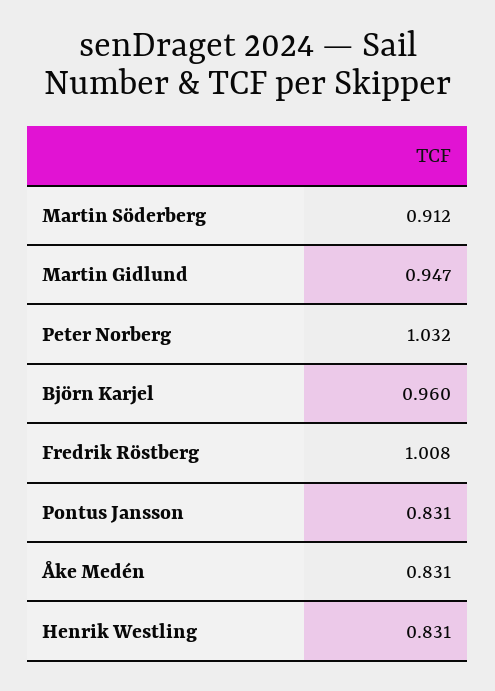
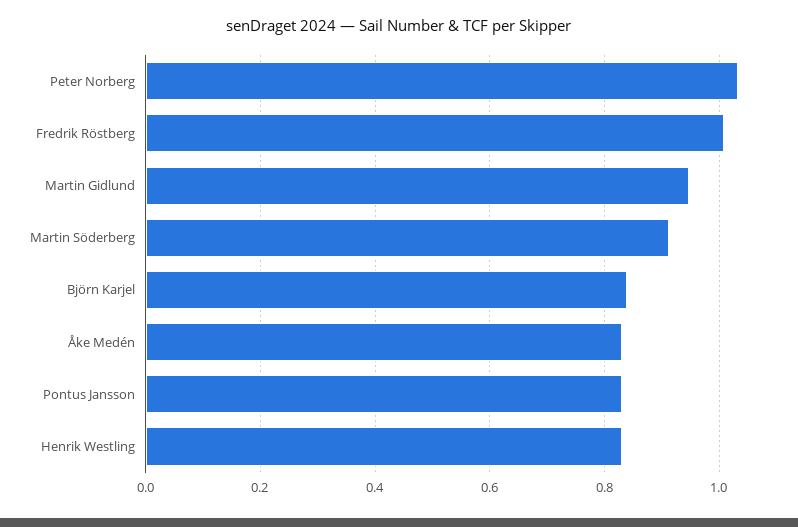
Björn Karjel: 0.96 -> 0.84

